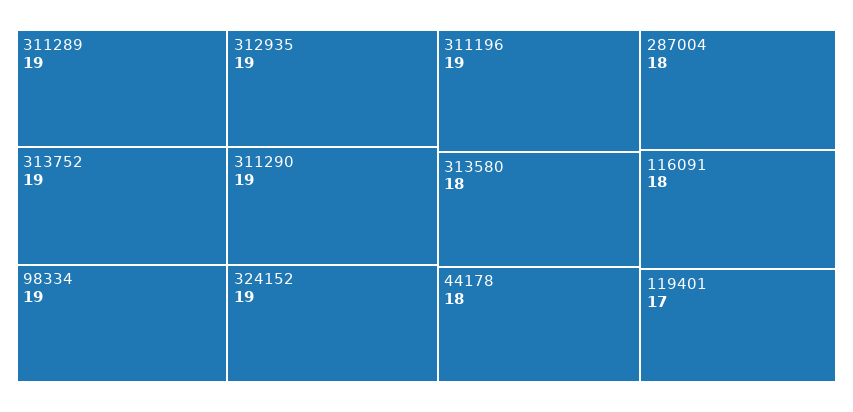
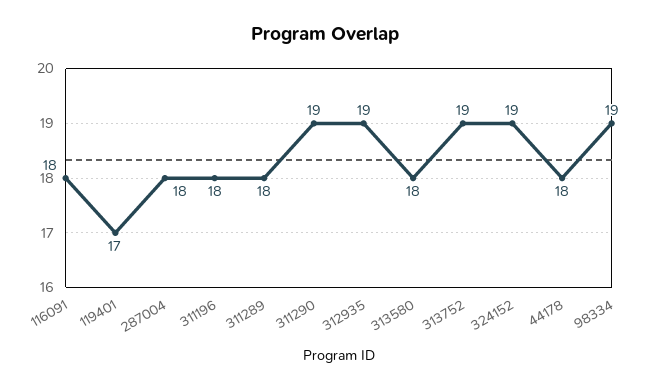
311289: 19 -> 18
311196: 19 -> 18

